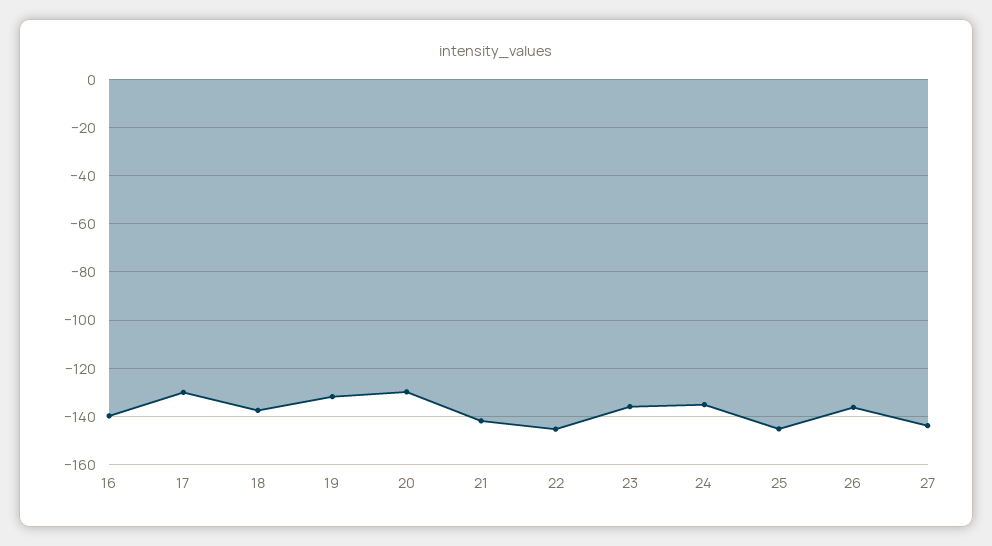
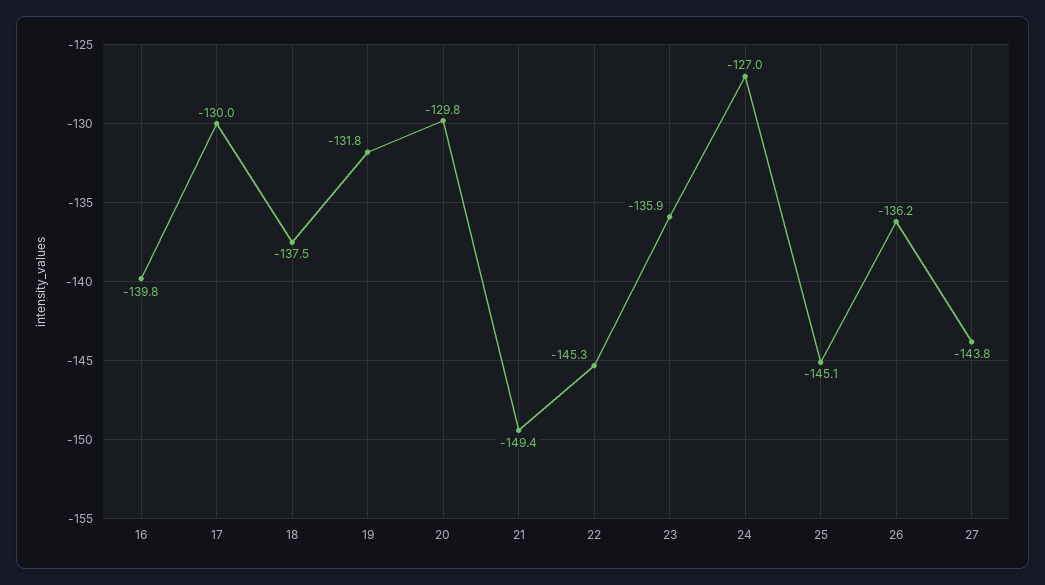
21: -142.5 -> -149.4
24: -135 -> -127

